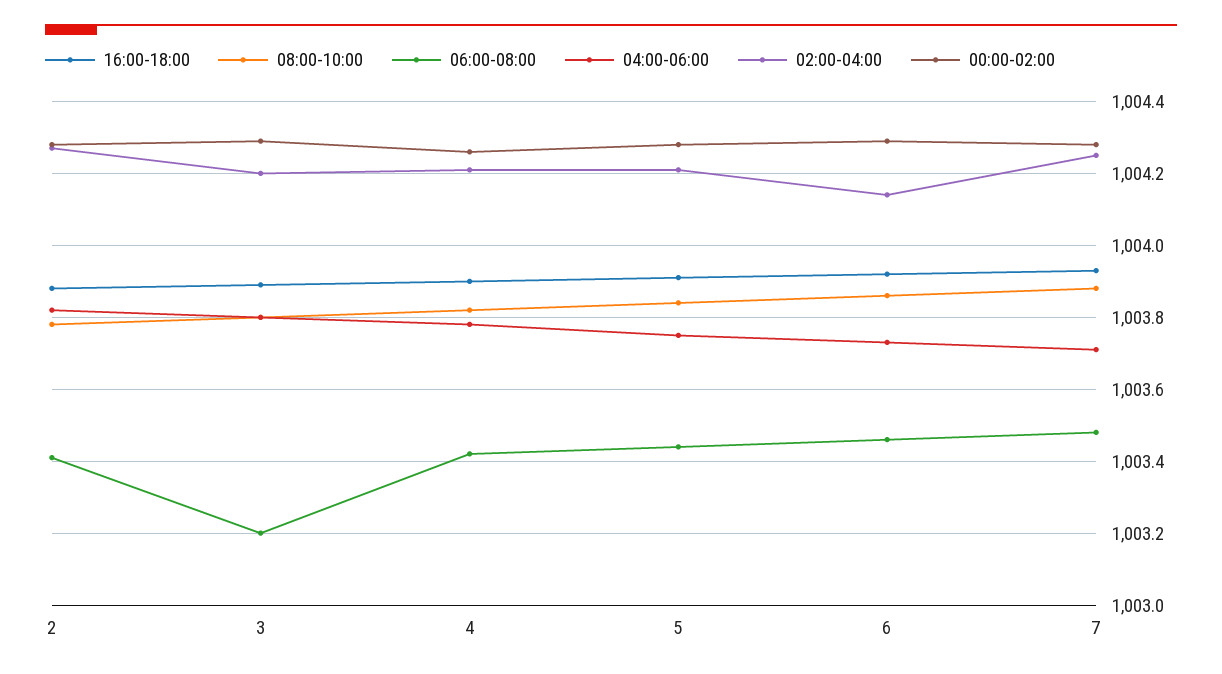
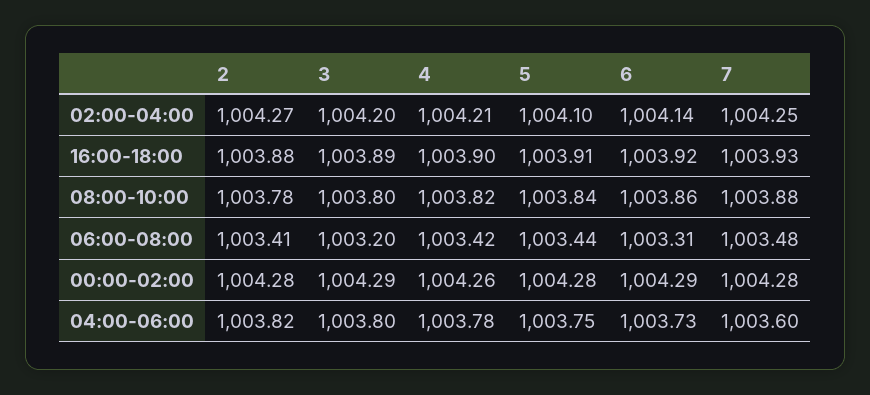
02:00-04:00, 5: 1004.2 -> 1004.1
06:00-08:00, 6: 1003.45 -> 1003.31
04:00-06:00, 7: 1003.7 -> 1003.6

